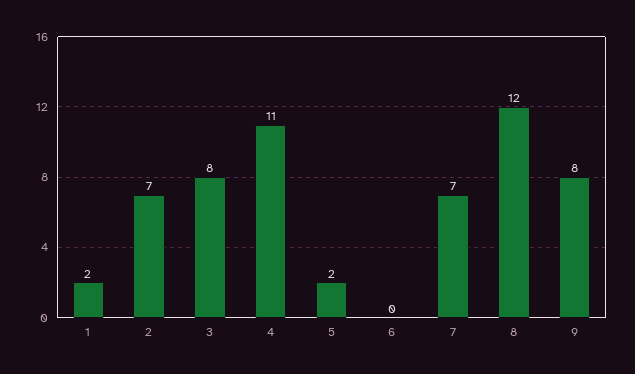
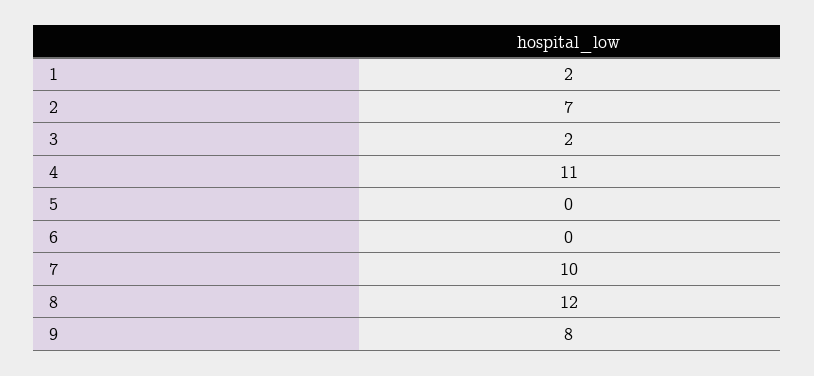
3: 8 -> 2
5: 2 -> 0
7: 7 -> 10

